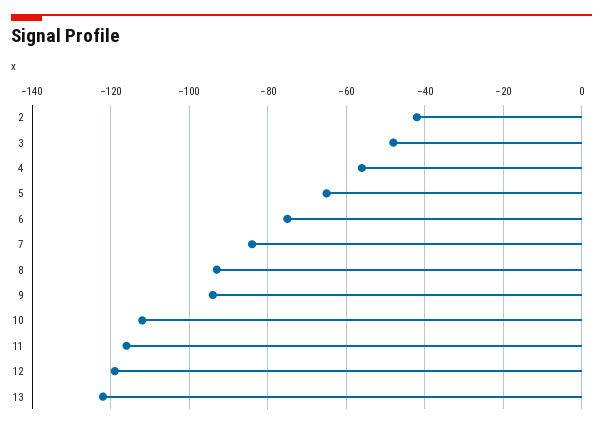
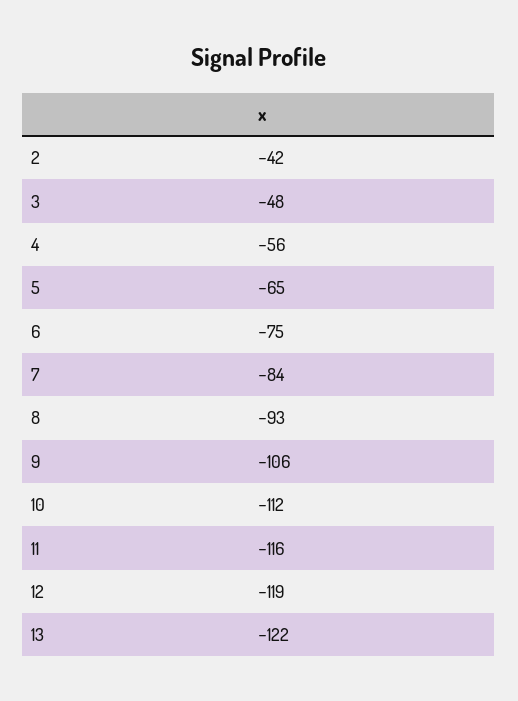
9: -95 -> -106

